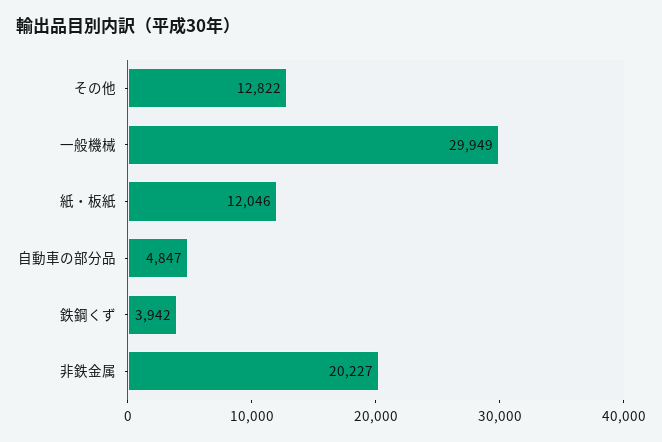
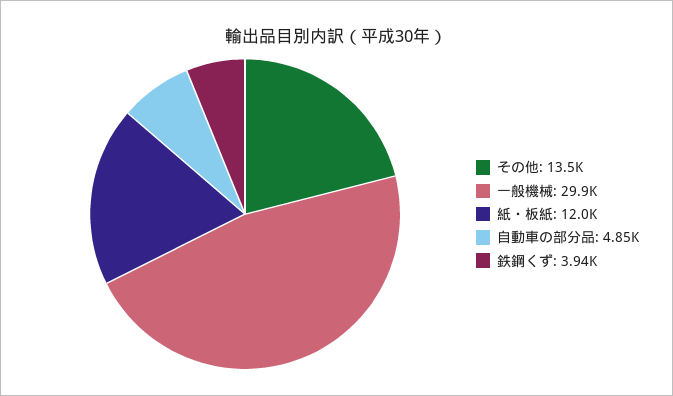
その他: 12822 -> 13500
非鉄金属: 20227 -> none

